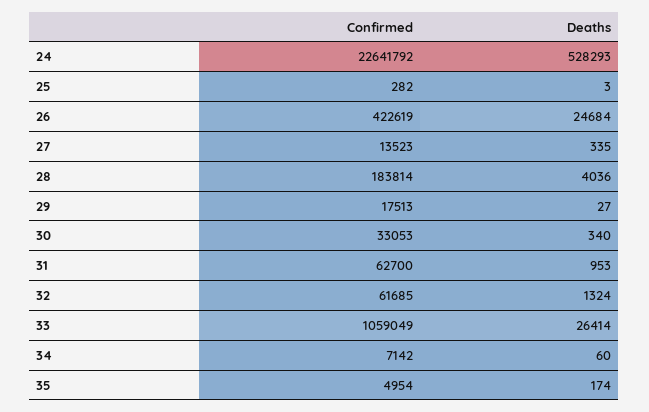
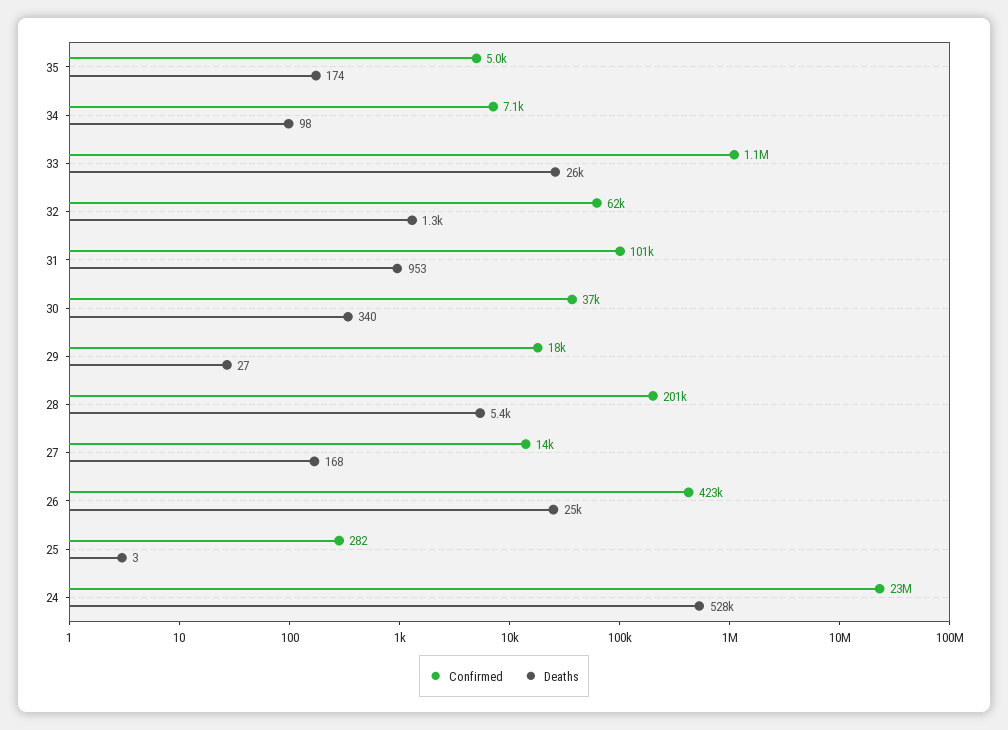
Deaths, 27: 335 -> 168
Confirmed, 28: 183814 -> 201000
Deaths, 28: 4036 -> 5400
Confirmed, 30: 33053 -> 37000
Confirmed, 31: 62700 -> 101000
Deaths, 34: 60 -> 98

